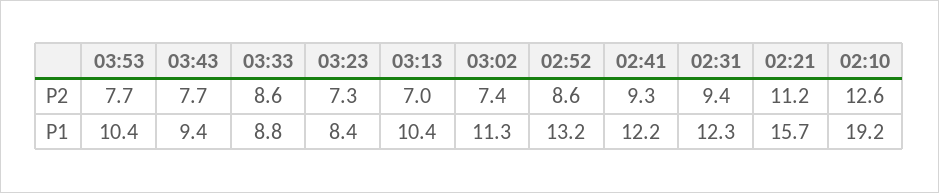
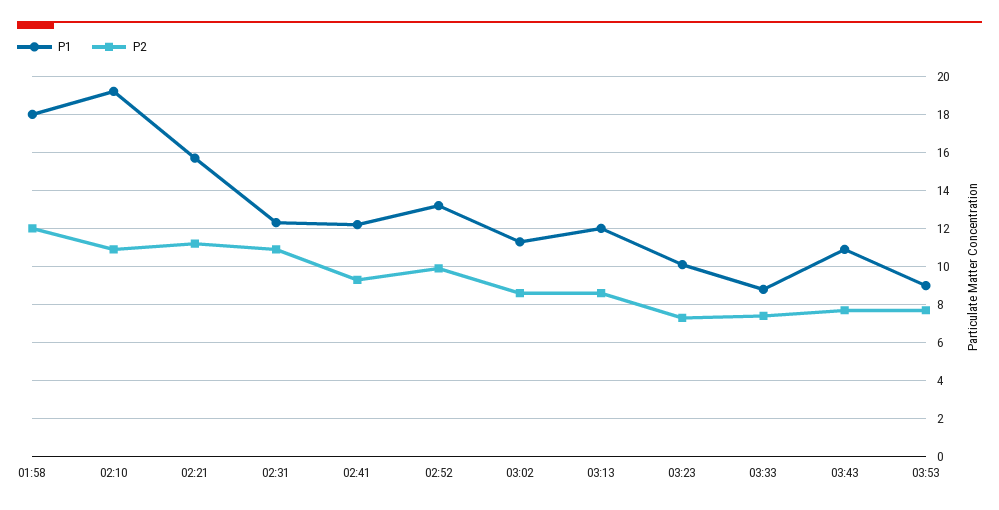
P2, 03:33: 8.6 -> 7.5
P2, 03:13: 7 -> 8.5
P2, 03:02: 7.4 -> 8.5
P2, 02:52: 8.6 -> 10
P2, 02:31: 9.4 -> 11
P2, 02:10: 12.6 -> 11
P1, 03:53: 10.4 -> 9
P1, 03:43: 9.4 -> 11
P1, 03:23: 8.4 -> 10
P1, 03:13: 10.4 -> 12
P1, 01:58: none -> 18
P2, 01:58: none -> 12

